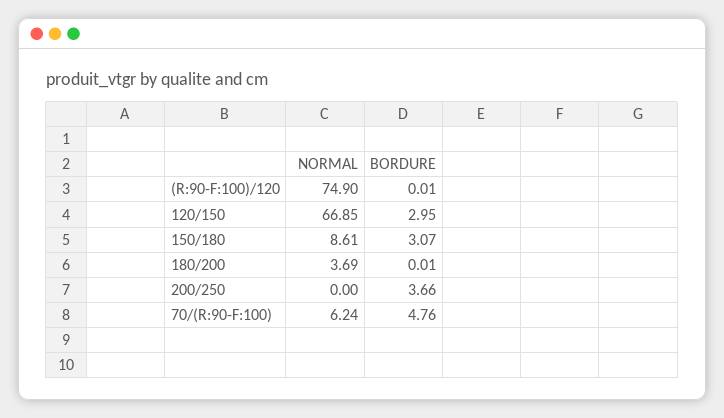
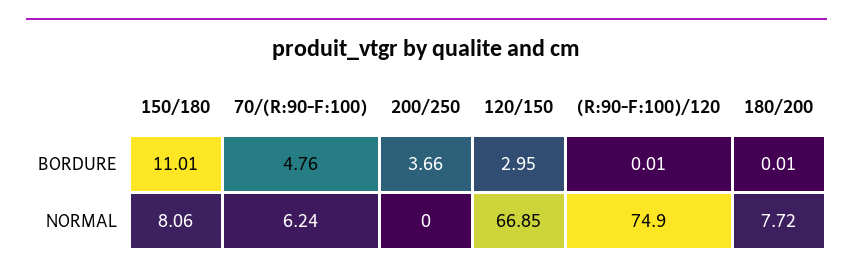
NORMAL, 150/180: 8.61 -> 8.06
BORDURE, 150/180: 3.07 -> 11.01
NORMAL, 180/200: 3.69 -> 7.72

